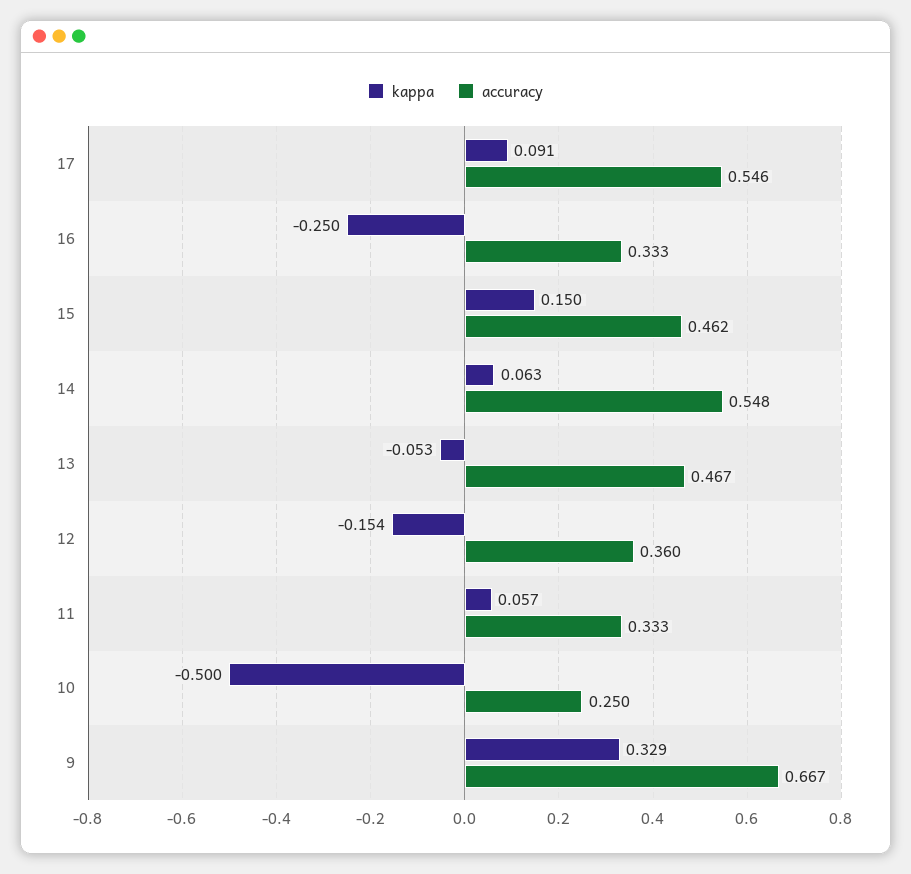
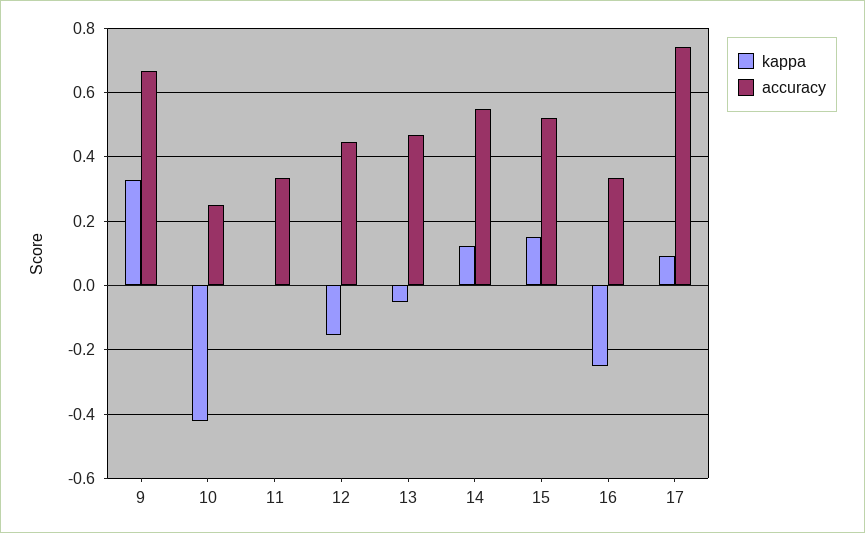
accuracy, 17: 0.546 -> 0.74
accuracy, 15: 0.462 -> 0.52
kappa, 14: 0.063 -> 0.12
accuracy, 12: 0.36 -> 0.44
kappa, 11: 0.057 -> 0
kappa, 10: -0.5 -> -0.42

